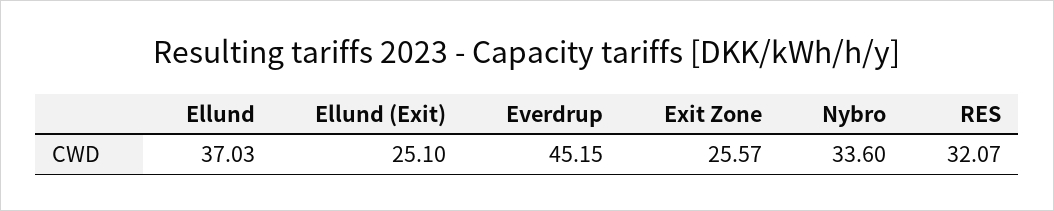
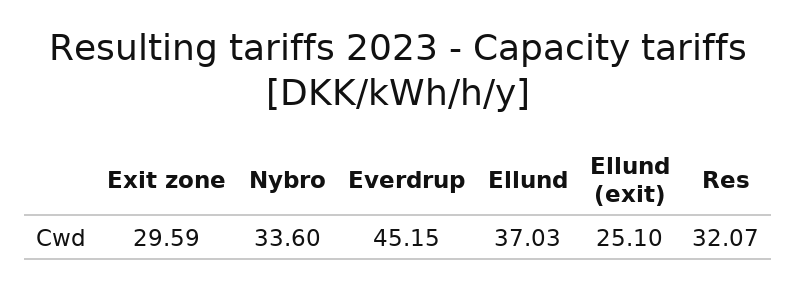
Exit Zone: 25.57 -> 29.59

